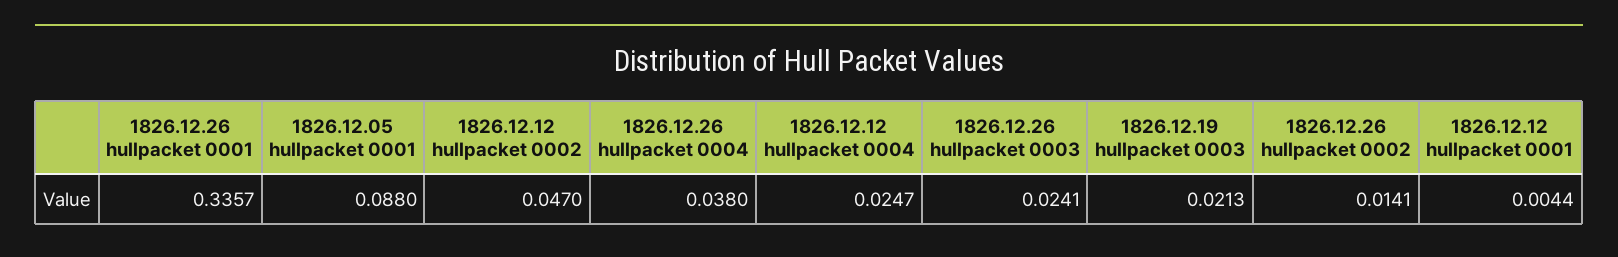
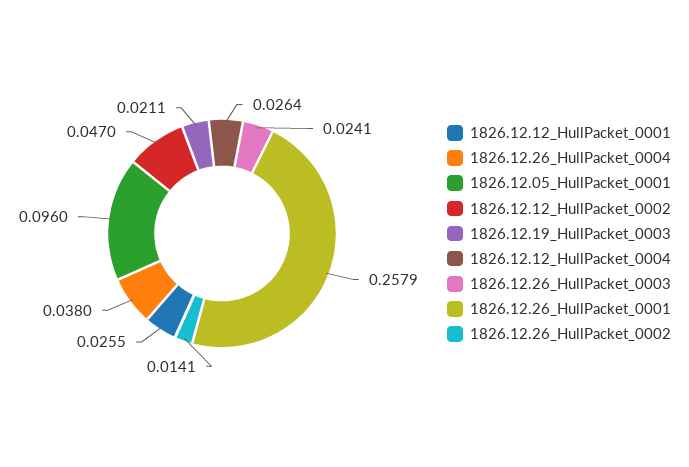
1826.12.26 hullpacket 0001: 0.3357 -> 0.2579
1826.12.05 hullpacket 0001: 0.088 -> 0.096
1826.12.12 hullpacket 0004: 0.0247 -> 0.0264
1826.12.19 hullpacket 0003: 0.0213 -> 0.0211
1826.12.12 hullpacket 0001: 0.0044 -> 0.0255

